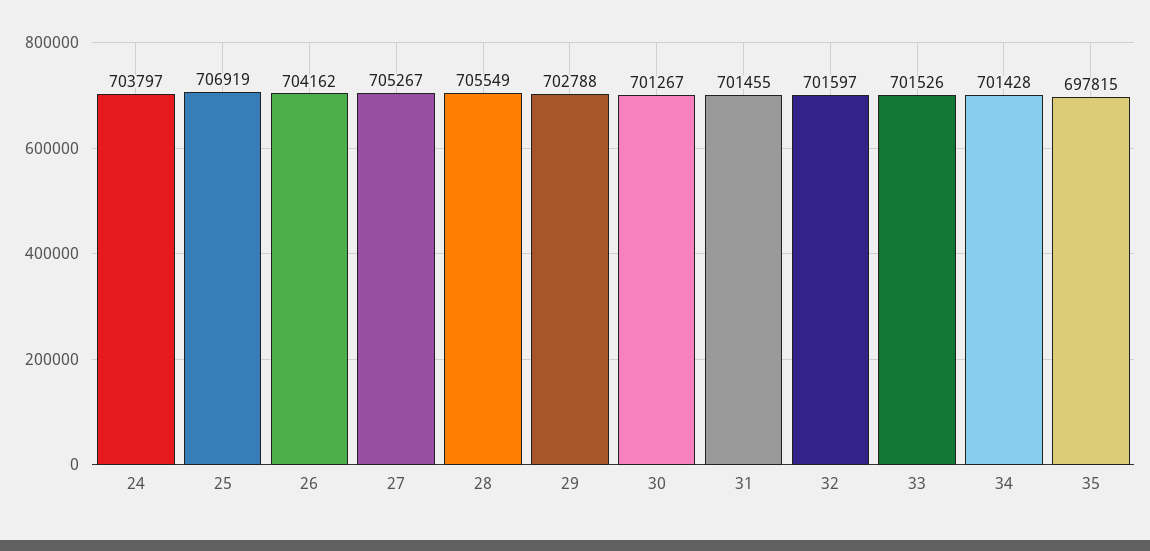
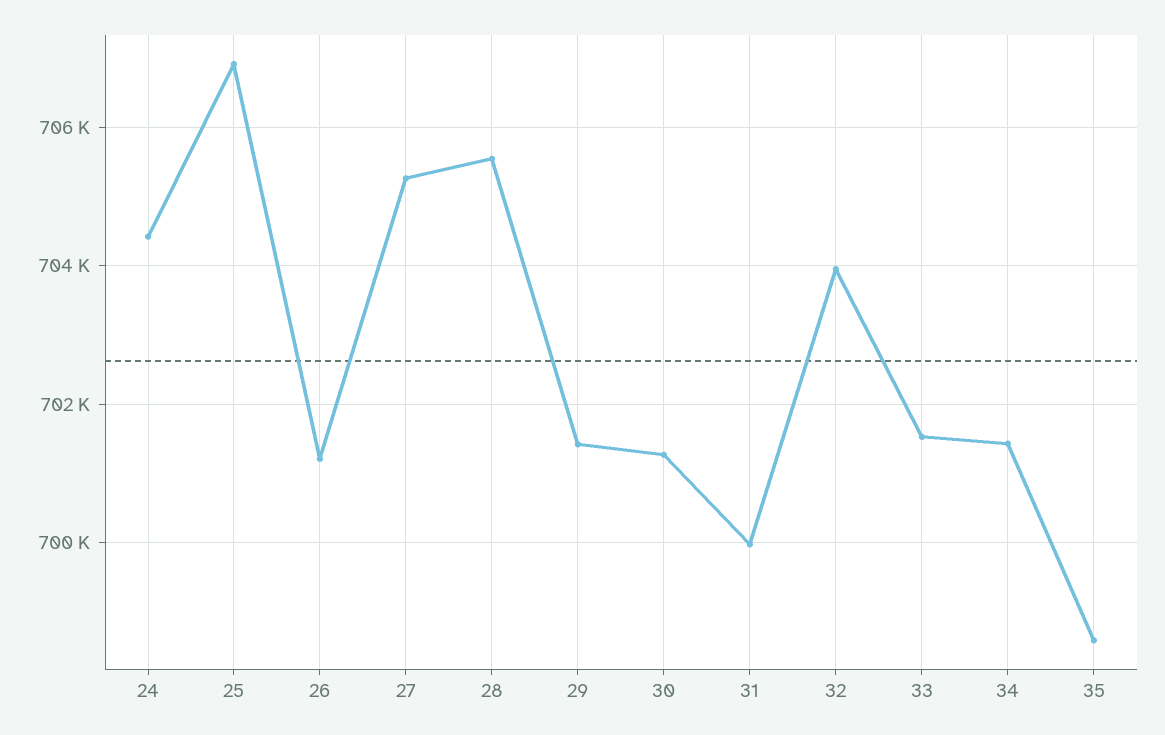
24: 703797 -> 704400
26: 704162 -> 701200
29: 702788 -> 701400
31: 701455 -> 700000
32: 701597 -> 704000
35: 697815 -> 698600

